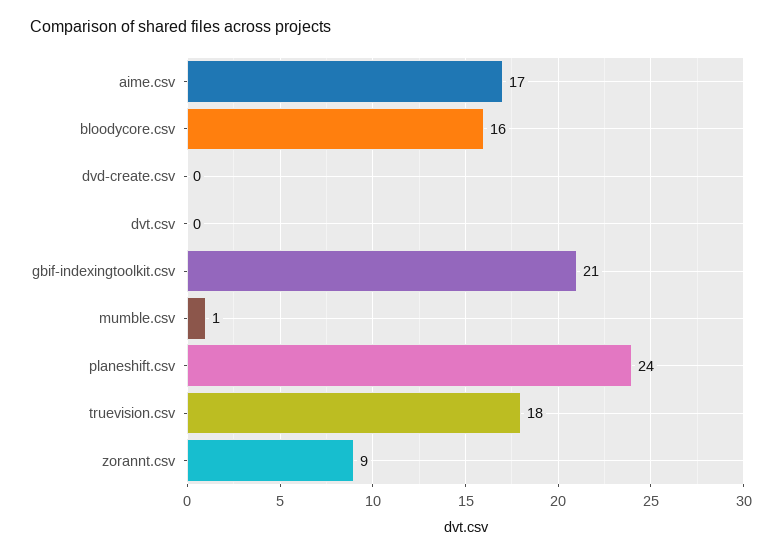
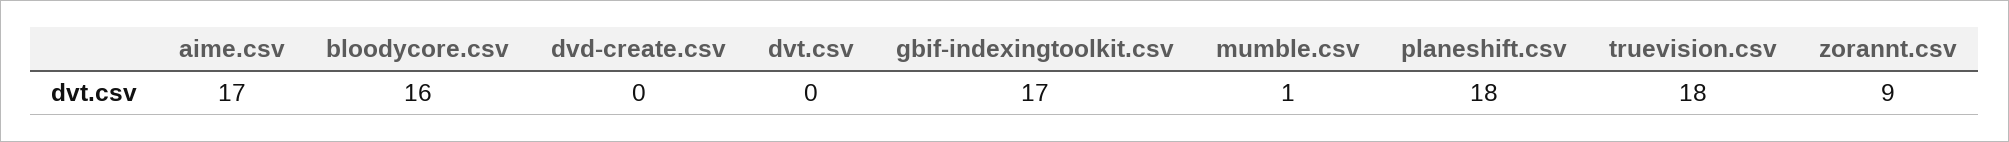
gbif-indexingtoolkit.csv: 21 -> 17
planeshift.csv: 24 -> 18

